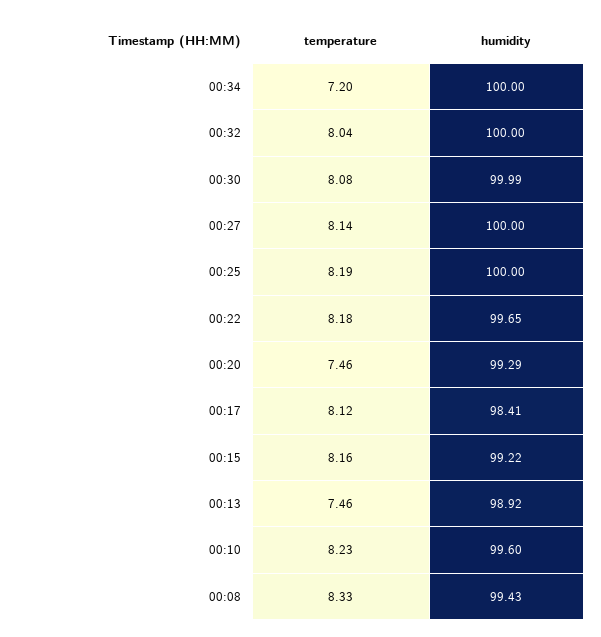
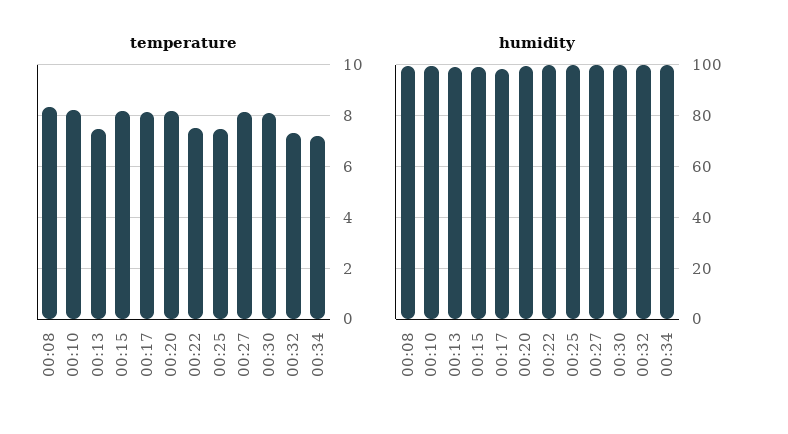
temperature, 00:32: 8.04 -> 7.25
temperature, 00:25: 8.19 -> 7.5
temperature, 00:22: 8.18 -> 7.5
temperature, 00:20: 7.46 -> 8.25

